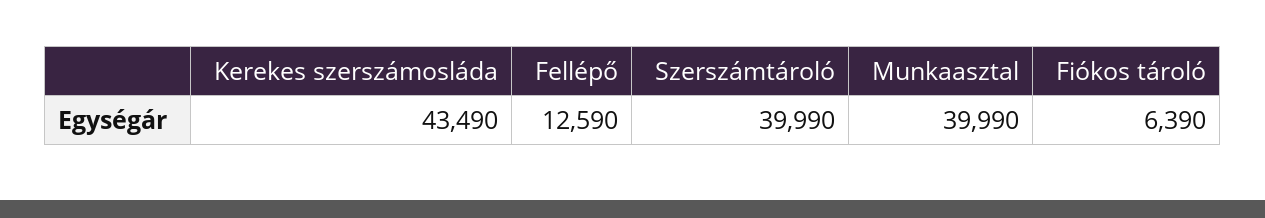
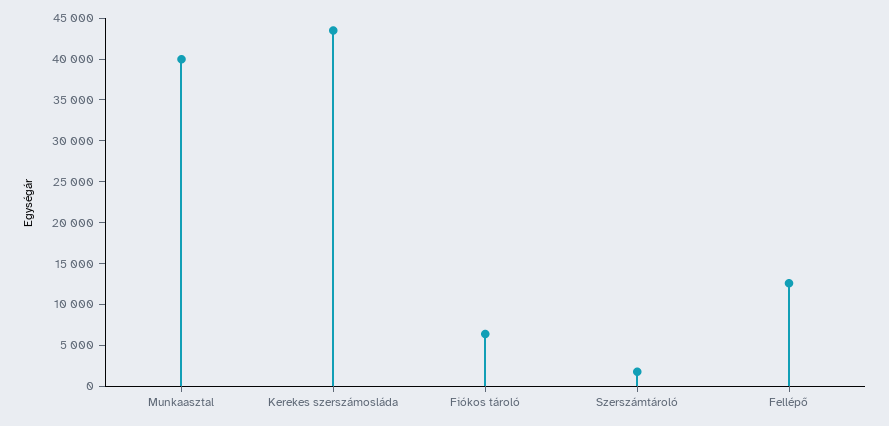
Szerszámtároló: 39990 -> 2000

